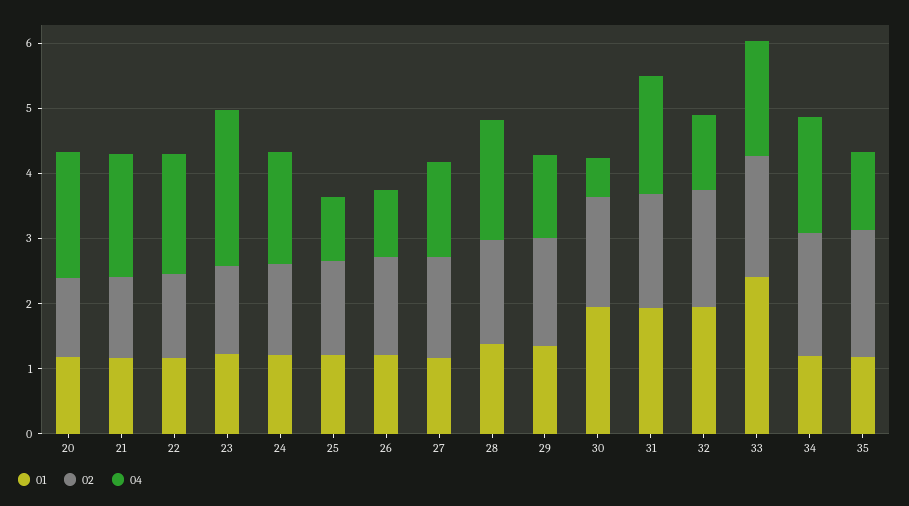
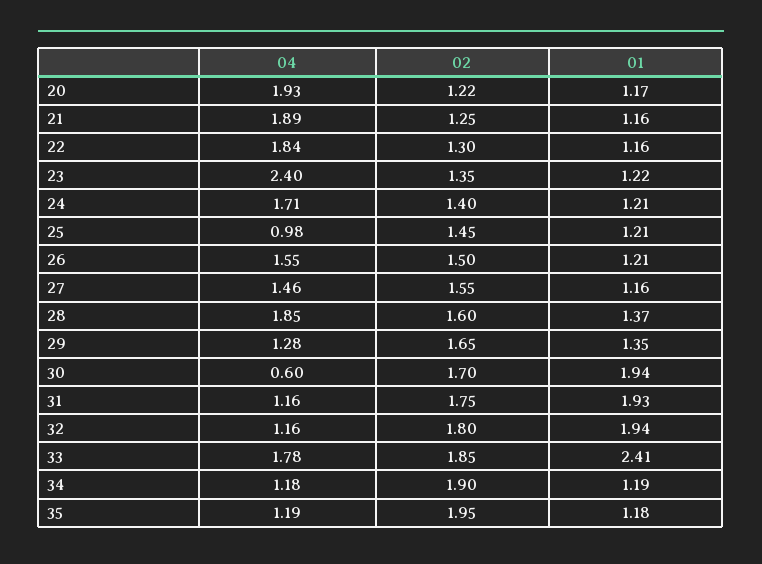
04, 26: 1 -> 1.55
04, 31: 1.8 -> 1.16
04, 34: 1.8 -> 1.18

